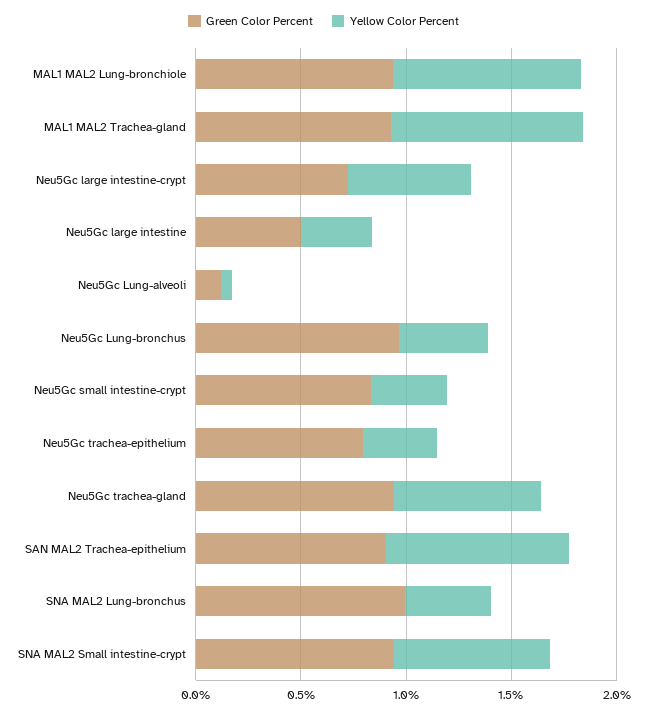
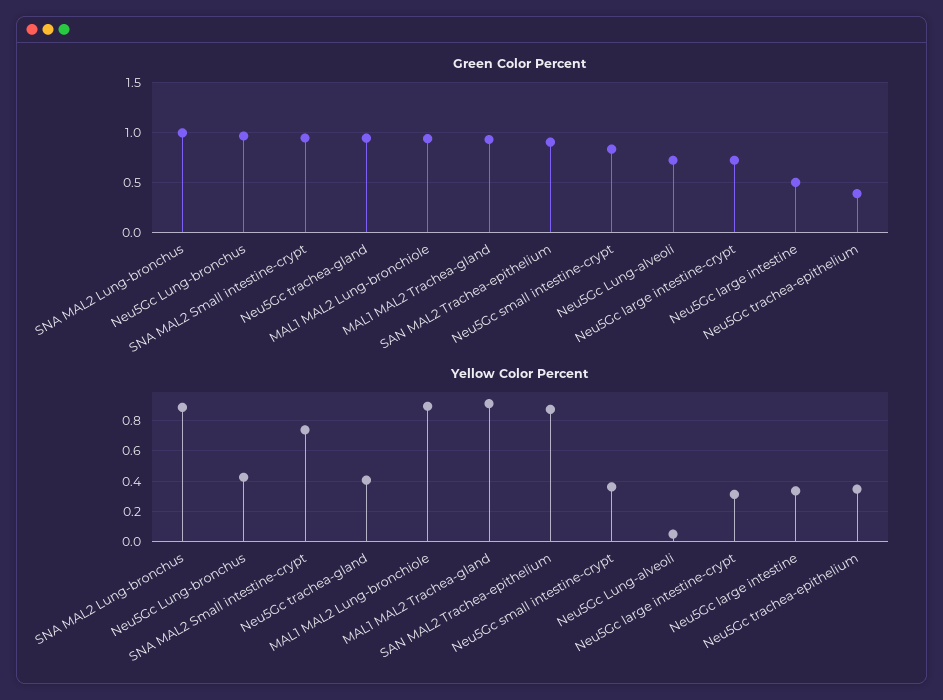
Yellow Color Percent, Neu5Gc large intestine-crypt: 0.6 -> 0.3
Green Color Percent, Neu5Gc Lung-alveoli: 0.1 -> 0.7
Green Color Percent, Neu5Gc trachea-epithelium: 0.8 -> 0.4
Yellow Color Percent, Neu5Gc trachea-gland: 0.7 -> 0.4
Yellow Color Percent, SNA MAL2 Lung-bronchus: 0.4 -> 0.9

